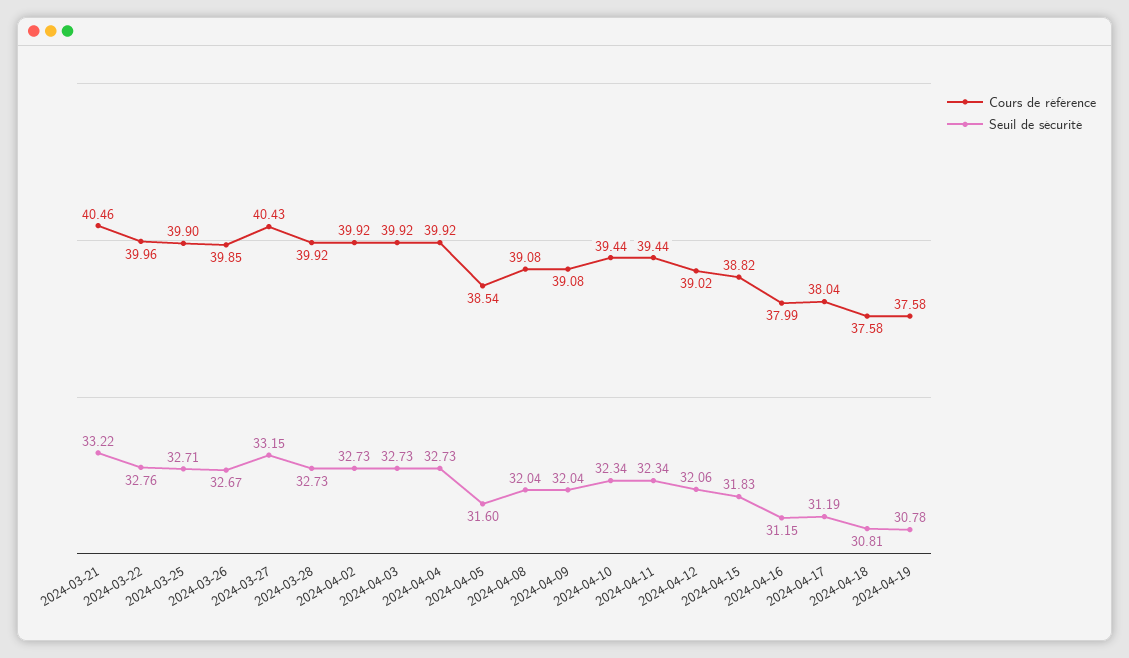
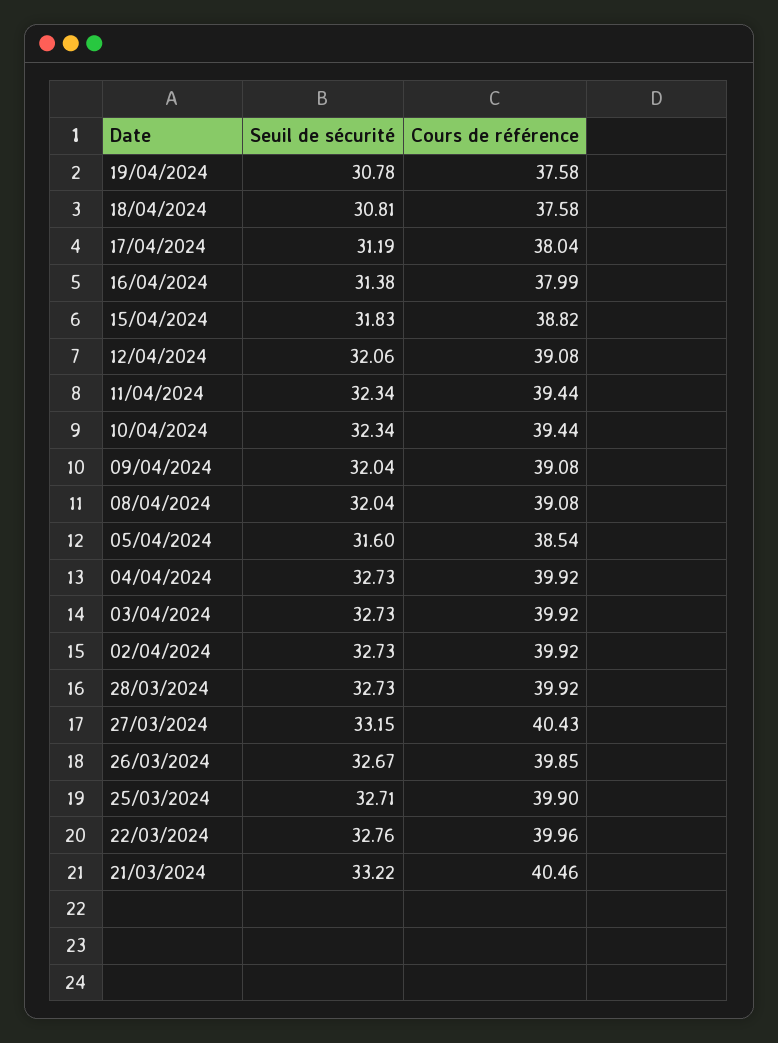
Cours de référence, 2024-04-12: 39.02 -> 39.08
Seuil de sécurité, 2024-04-16: 31.15 -> 31.38

